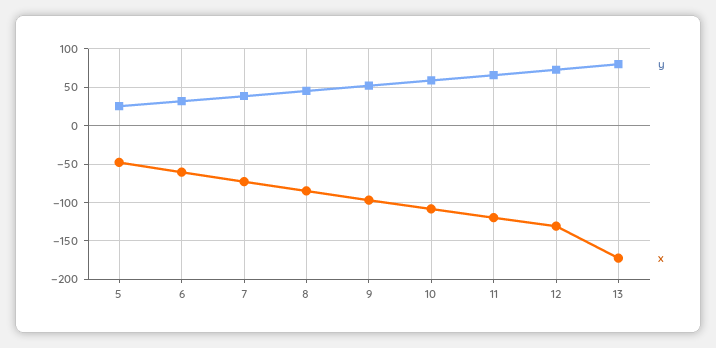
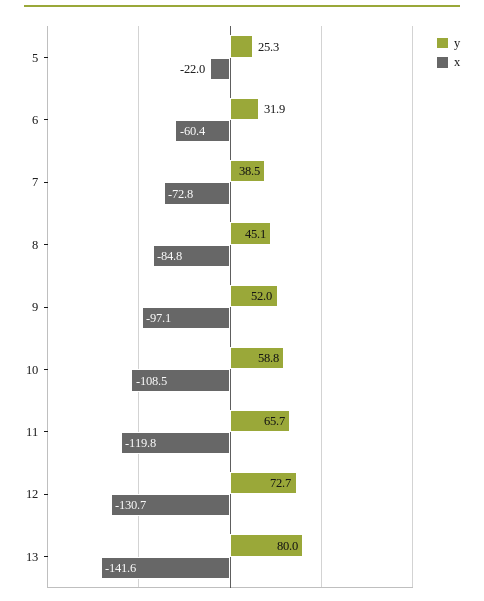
x, 5: -50 -> -22
x, 13: -170 -> -141.6

